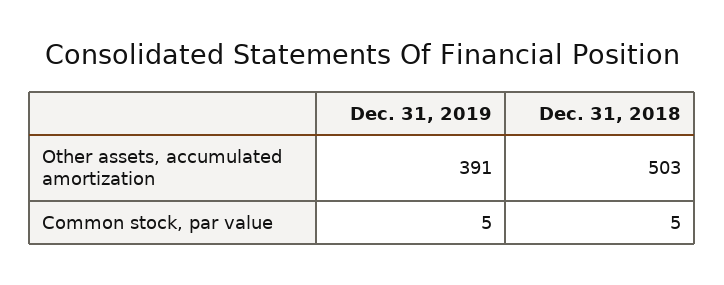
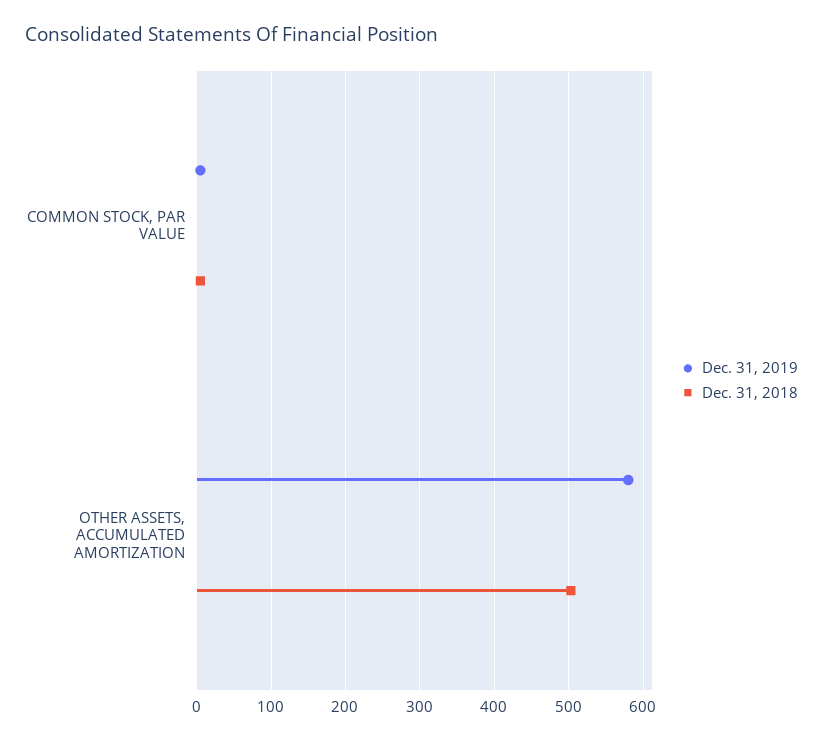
Dec. 31, 2019, Other assets, accumulated amortization: 391 -> 580

